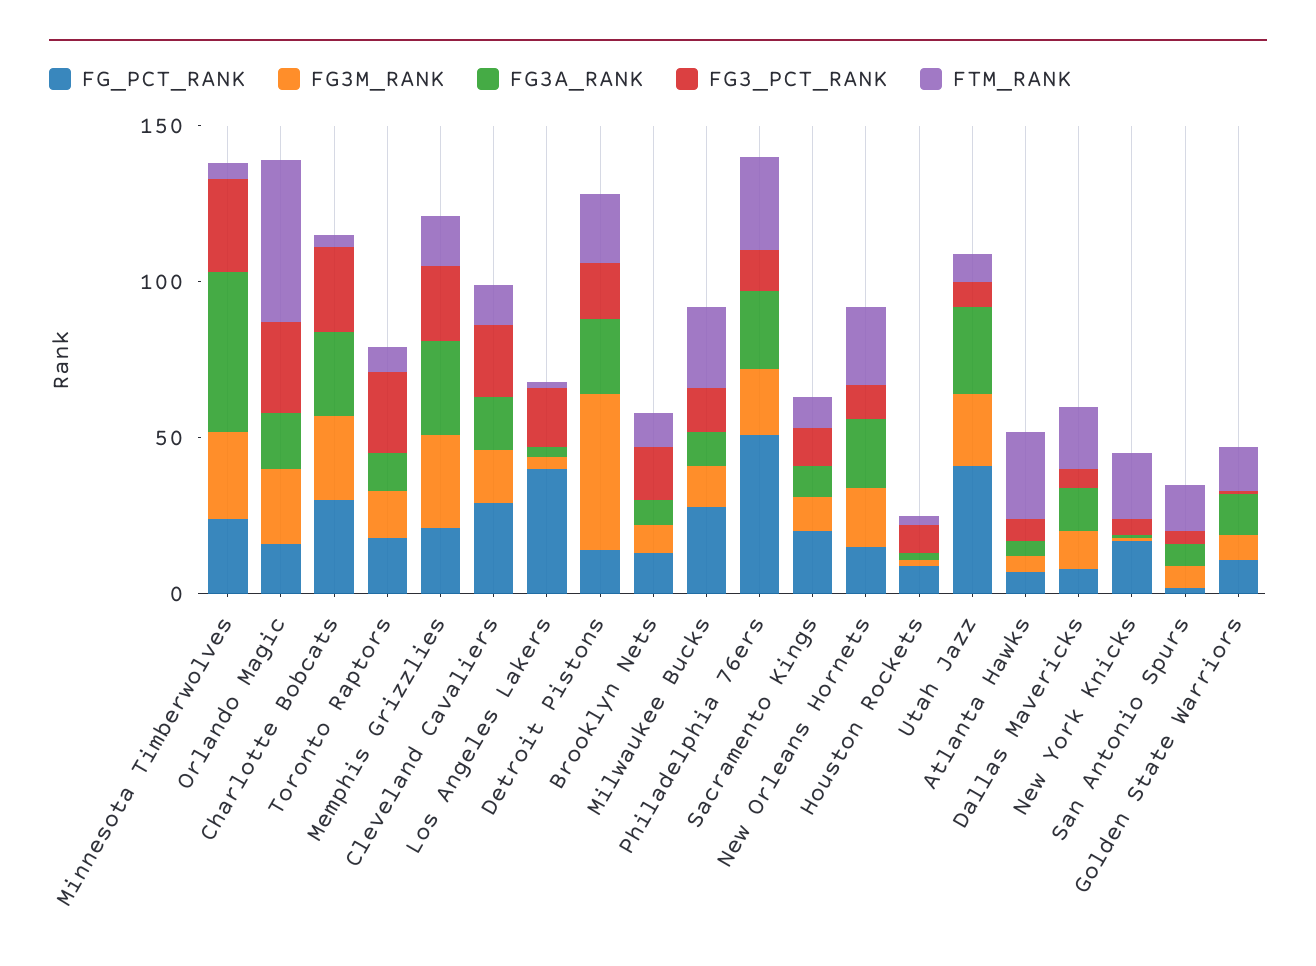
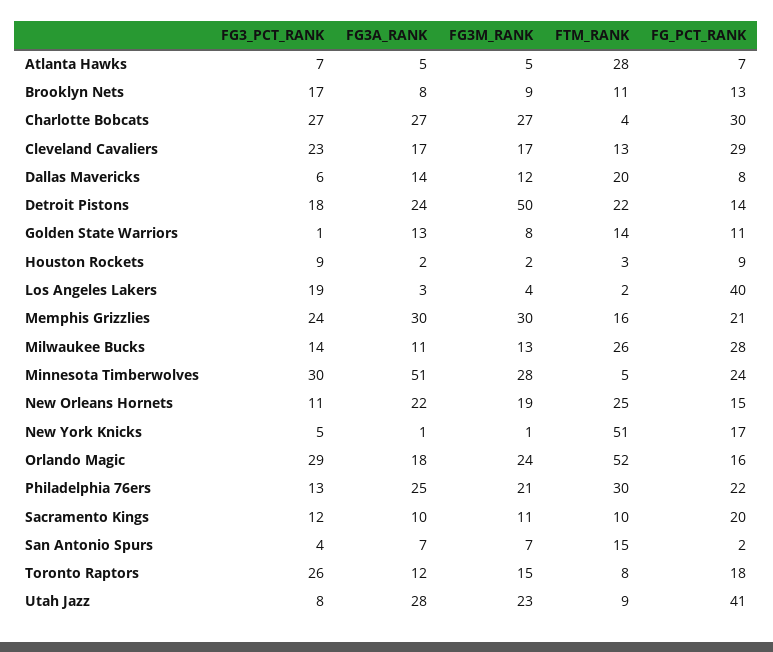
FG_PCT_RANK, Philadelphia 76ers: 50 -> 22
FTM_RANK, New York Knicks: 20 -> 51

